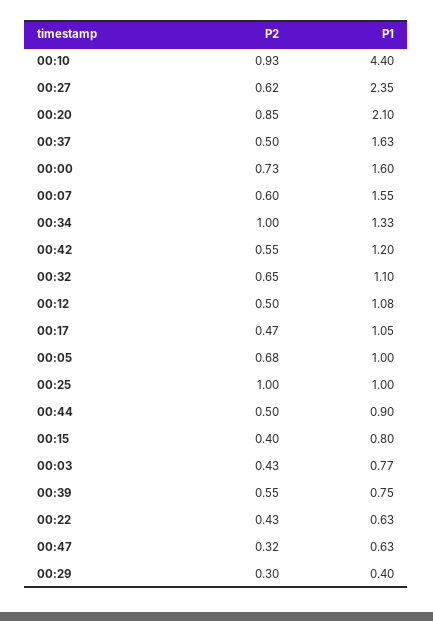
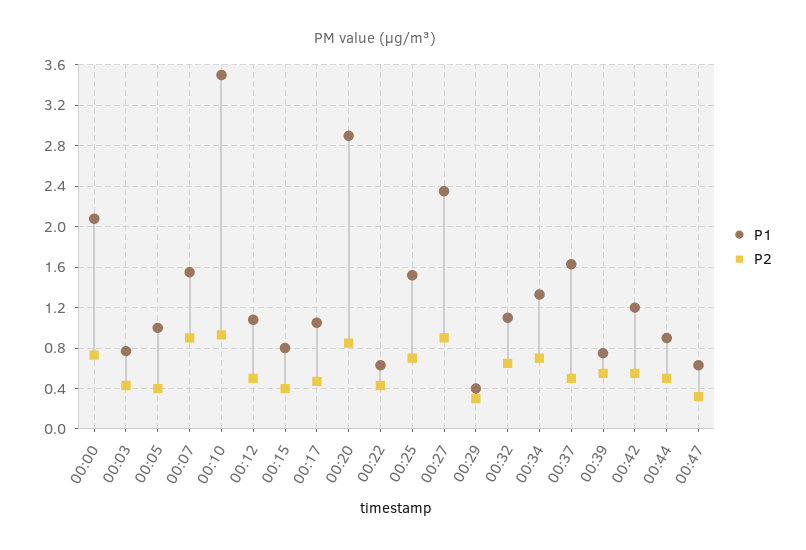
P1, 00:10: 4.4 -> 3.5
P2, 00:27: 0.62 -> 0.9
P1, 00:20: 2.1 -> 2.9
P1, 00:00: 1.6 -> 2.1
P2, 00:07: 0.6 -> 0.9
P2, 00:34: 1 -> 0.7
P2, 00:05: 0.68 -> 0.4
P2, 00:25: 1 -> 0.7
P1, 00:25: 1 -> 1.5

